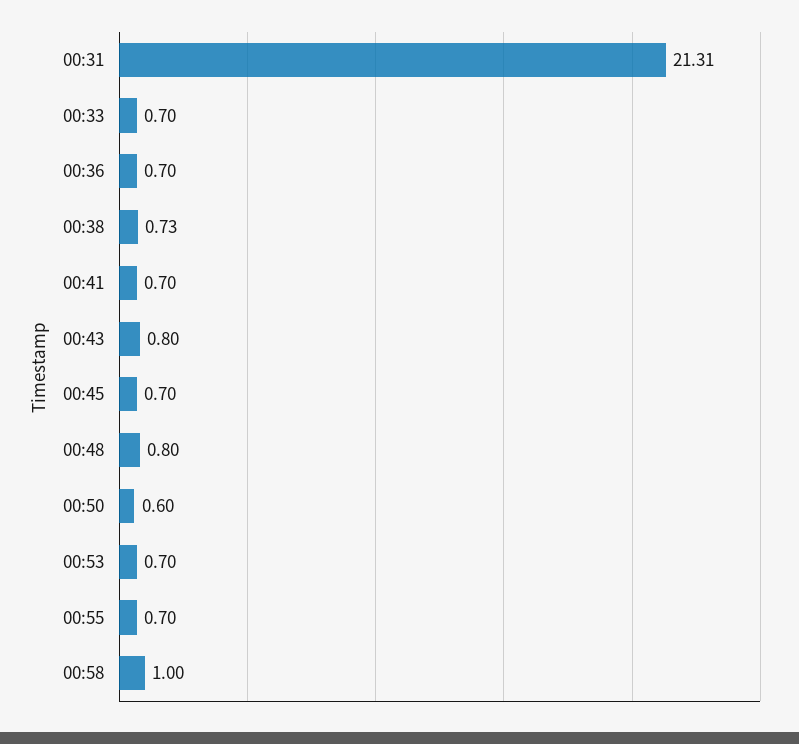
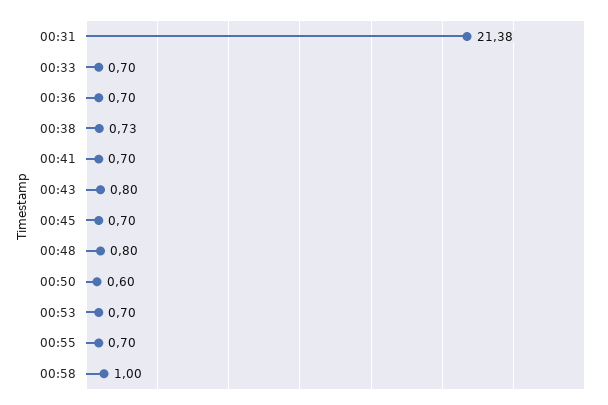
00:31: 21.31 -> 21.38

